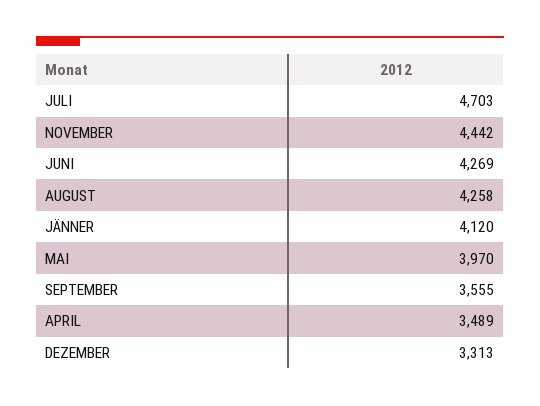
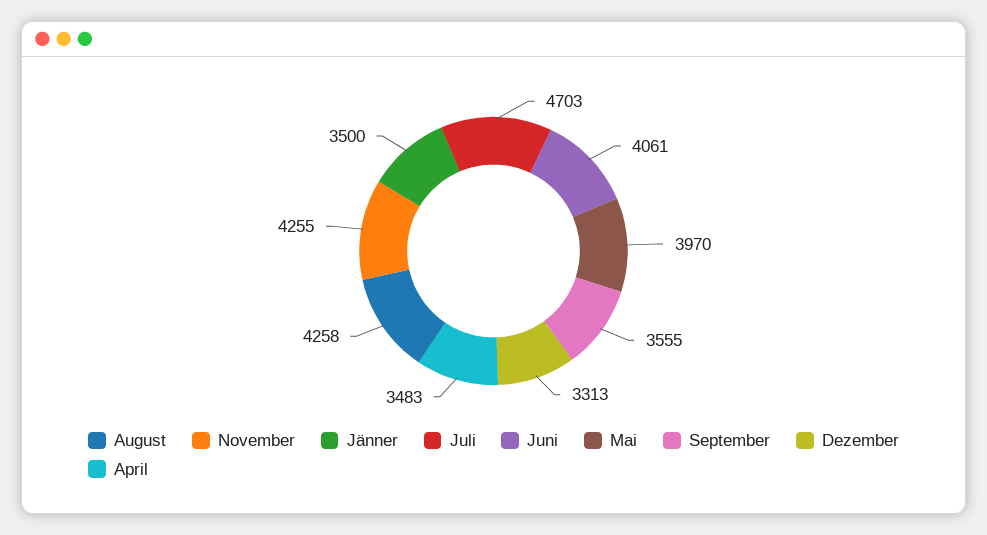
NOVEMBER: 4442 -> 4255
JUNI: 4269 -> 4061
JÄNNER: 4120 -> 3500
APRIL: 3489 -> 3483

